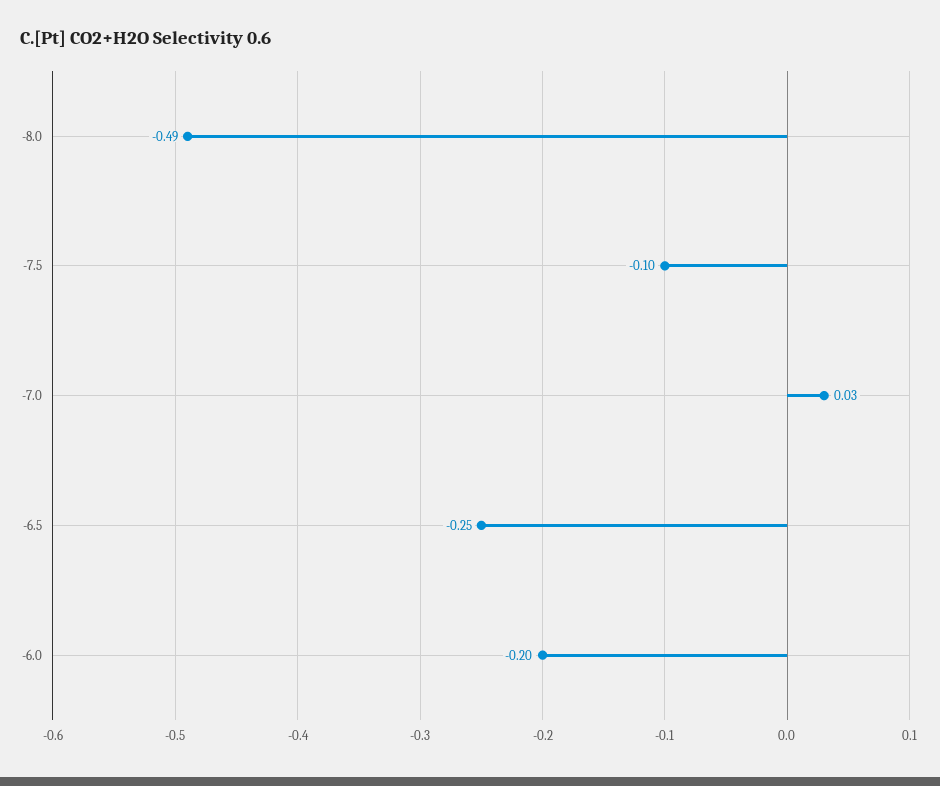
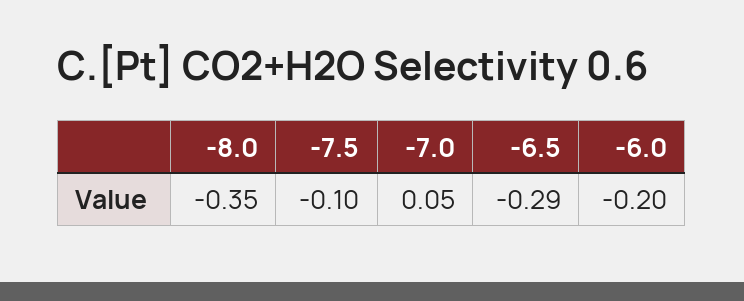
-8.0: -0.49 -> -0.35
-7.0: 0.03 -> 0.05
-6.5: -0.25 -> -0.29

